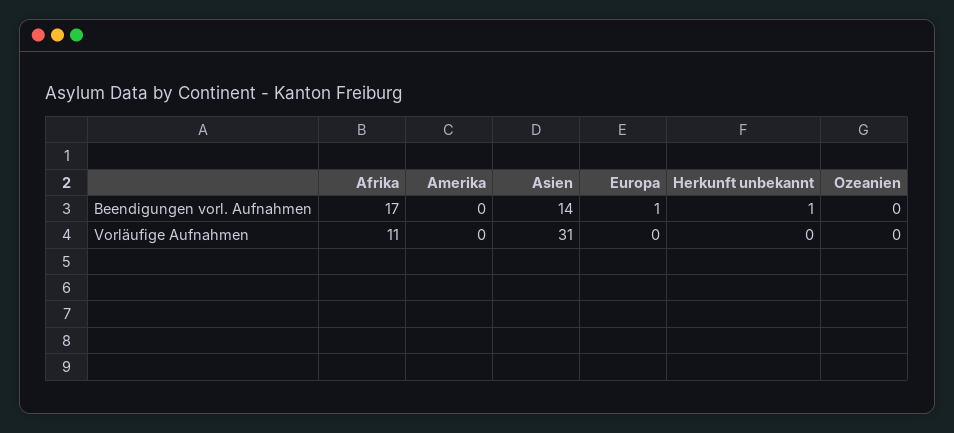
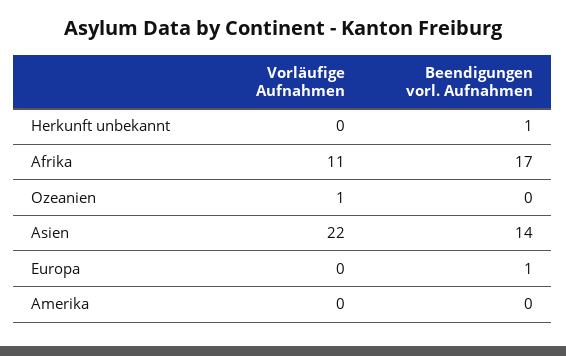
Asien, Vorläufige Aufnahmen: 31 -> 22
Ozeanien, Vorläufige Aufnahmen: 0 -> 1

